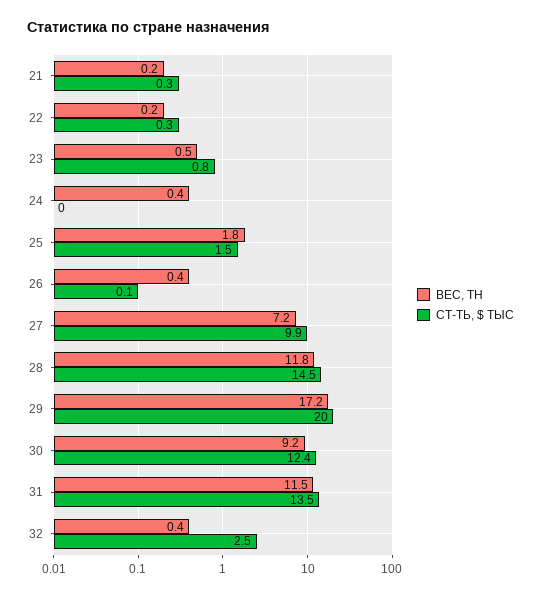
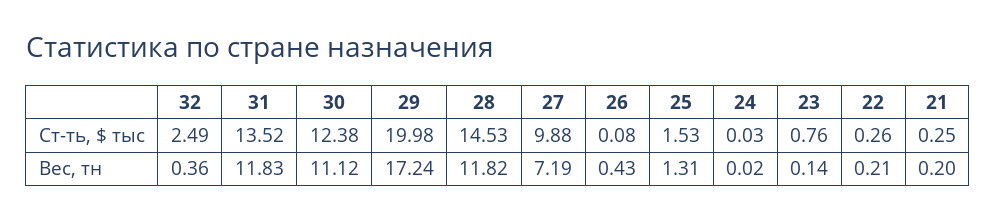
ВЕС, ТН, 23: 0.5 -> 0.14
ВЕС, ТН, 24: 0.4 -> 0.02
ВЕС, ТН, 25: 1.8 -> 1.31
ВЕС, ТН, 30: 9.2 -> 11.12
ВЕС, ТН, 31: 11.5 -> 11.83

